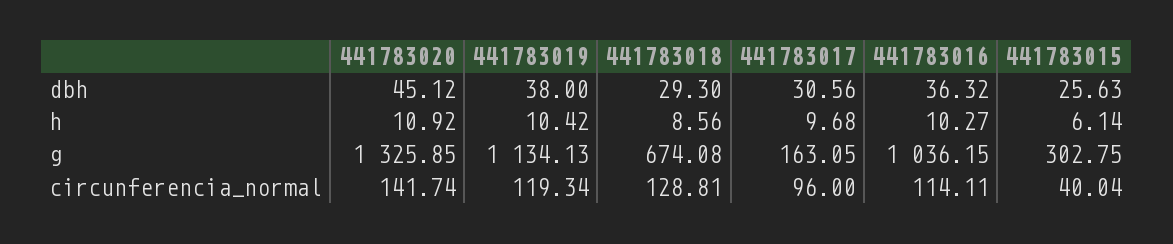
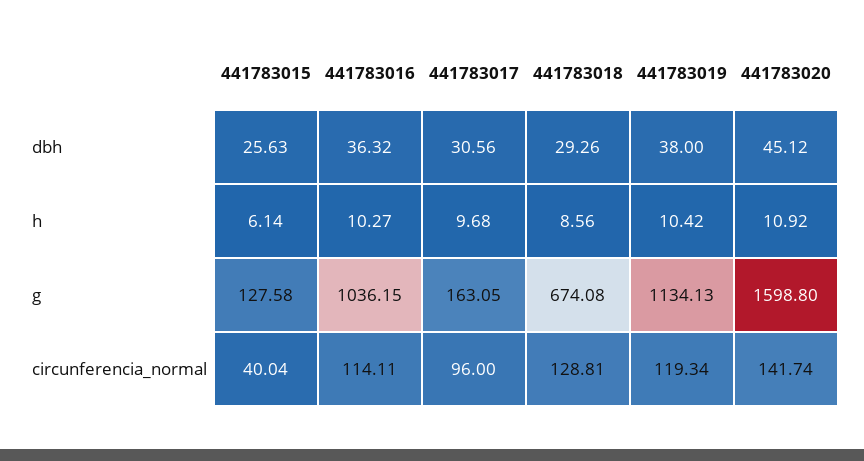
441783018, dbh: 29.3 -> 29.26
441783020, g: 1325.85 -> 1598.8
441783015, g: 302.75 -> 127.58

